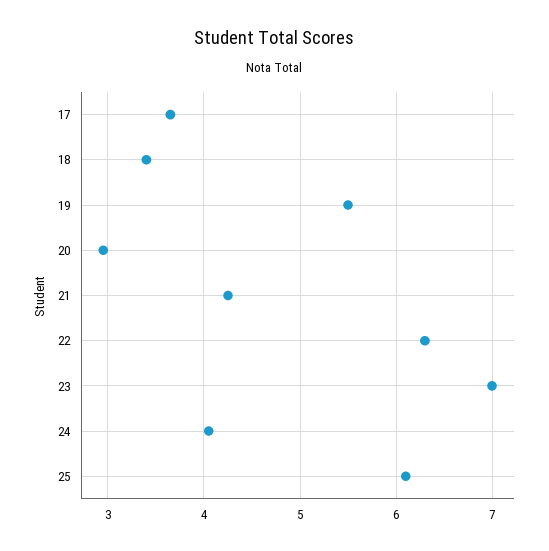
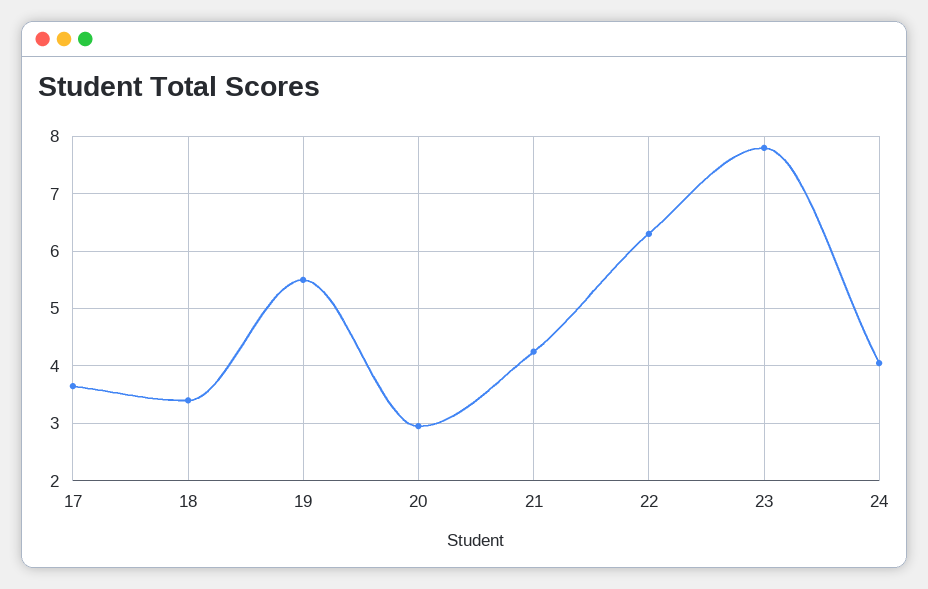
23: 7 -> 7.8
25: 6.1 -> none

